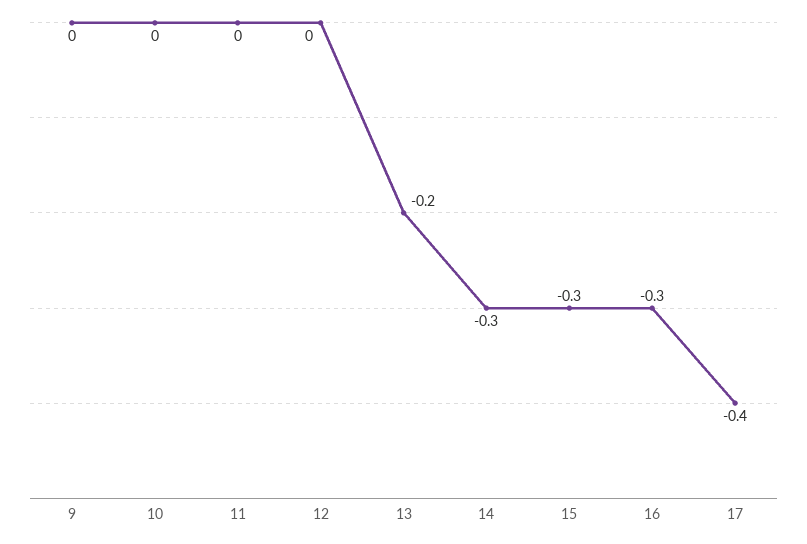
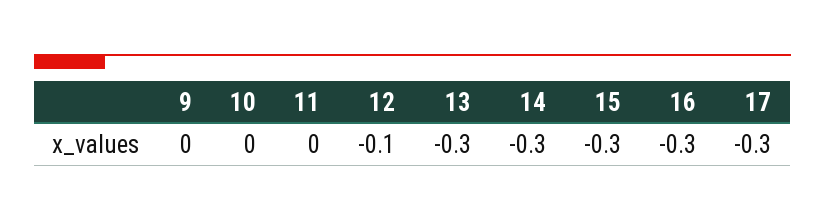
12: 0 -> -0.1
13: -0.2 -> -0.3
17: -0.4 -> -0.3

